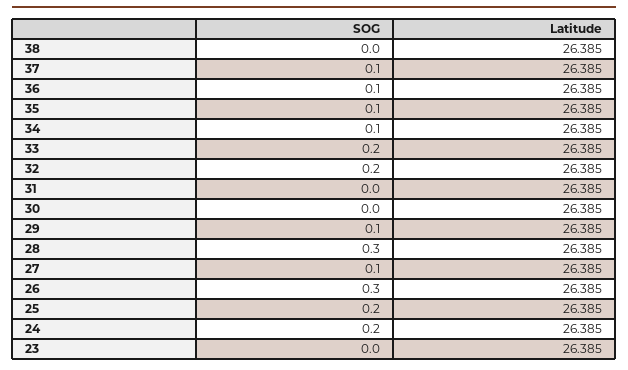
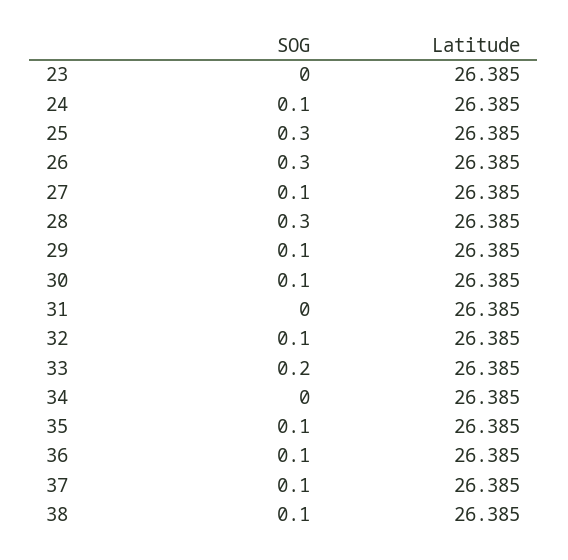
SOG, 38: 0 -> 0.1
SOG, 34: 0.1 -> 0
SOG, 32: 0.2 -> 0.1
SOG, 30: 0 -> 0.1
SOG, 25: 0.2 -> 0.3
SOG, 24: 0.2 -> 0.1

